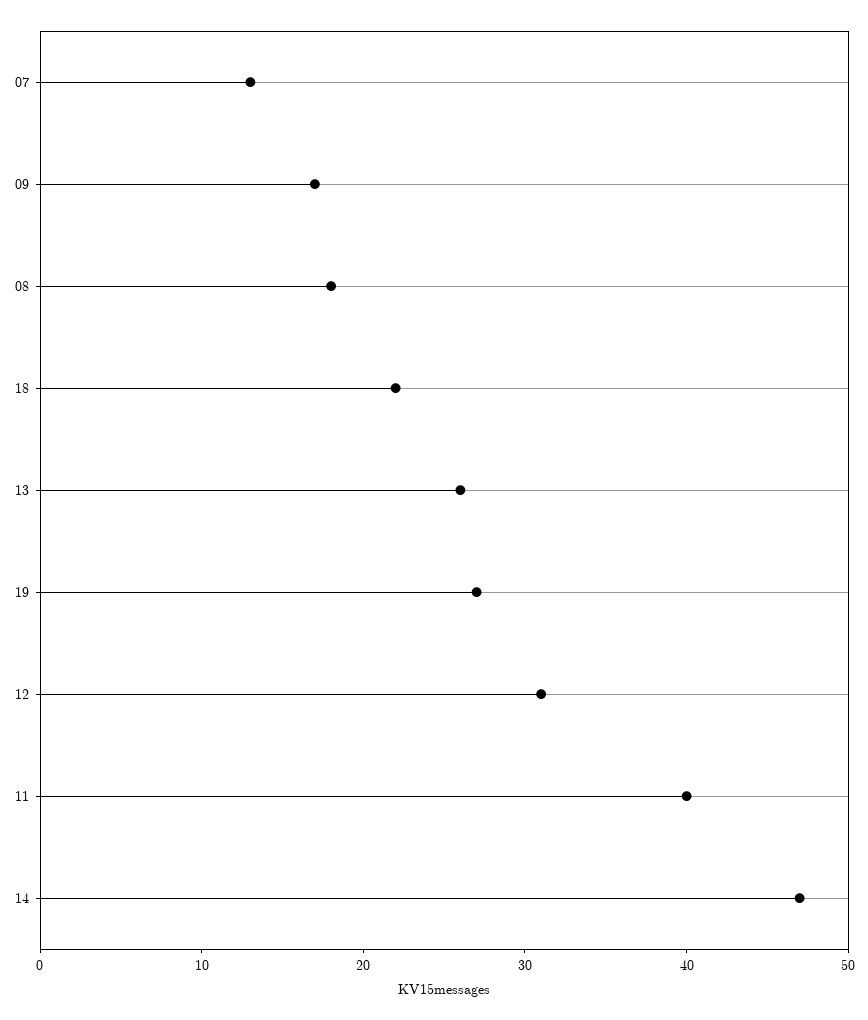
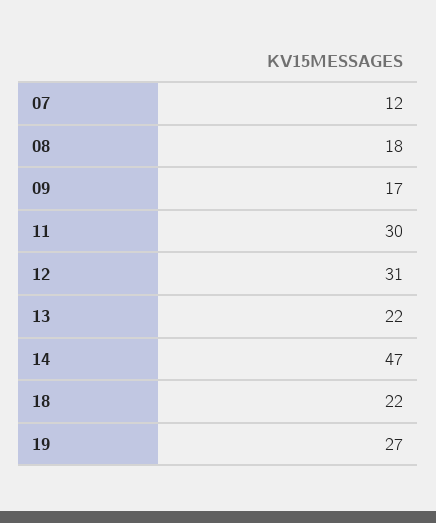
07: 13 -> 12
13: 26 -> 22
11: 40 -> 30

